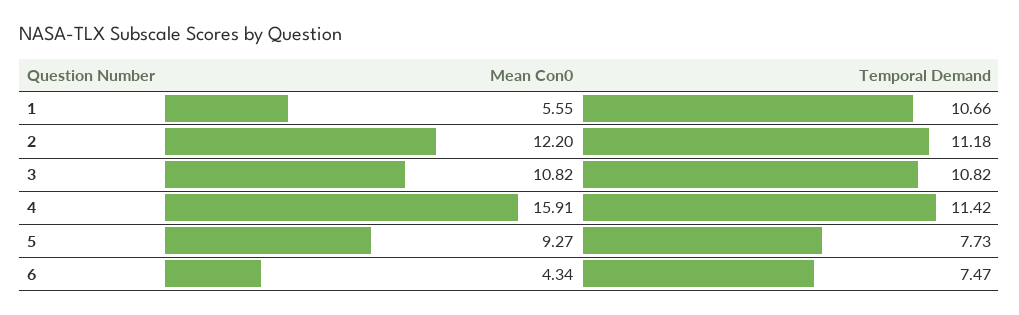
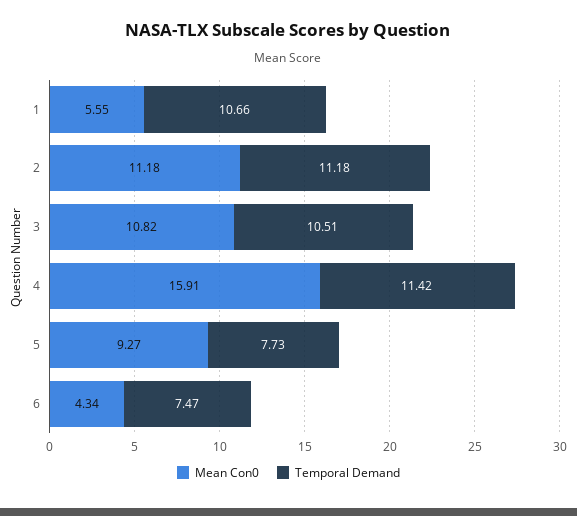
Mean Con0, 2: 12.2 -> 11.18
Temporal Demand, 3: 10.82 -> 10.51

